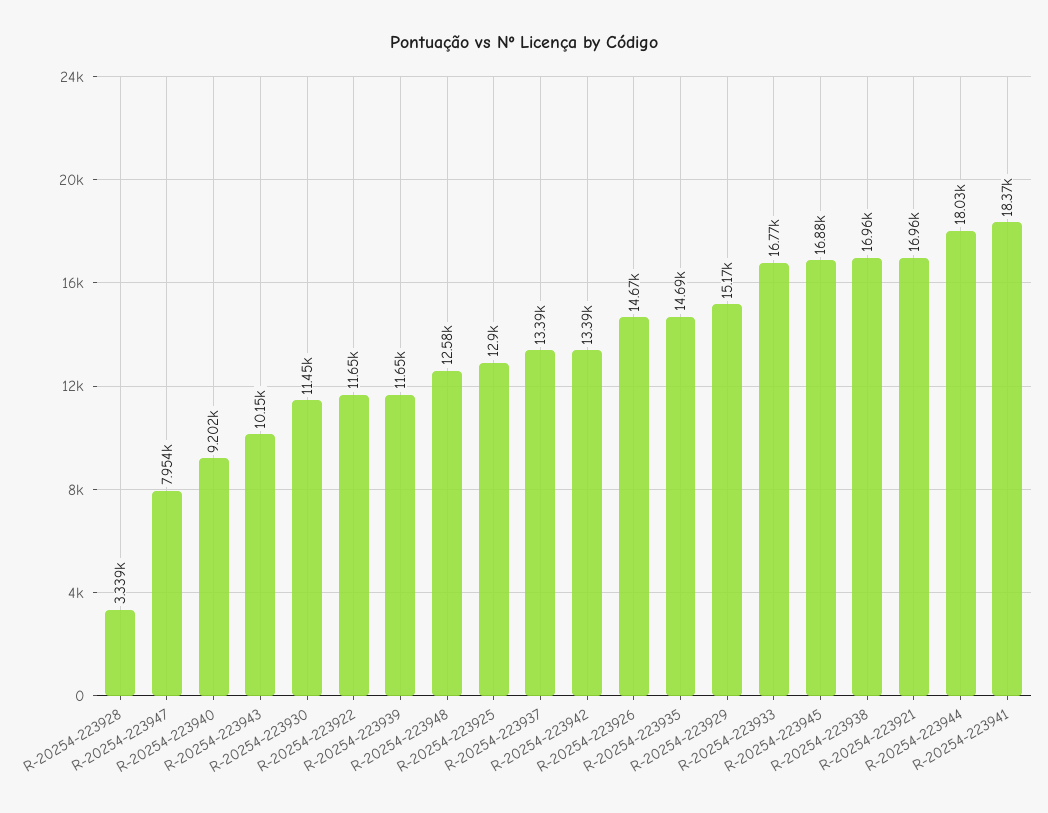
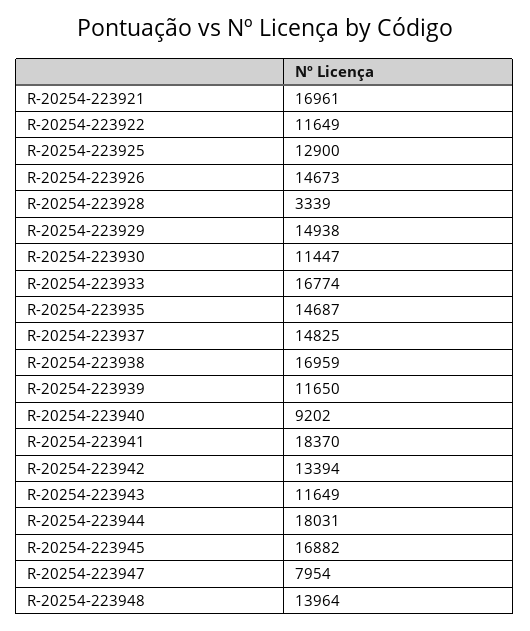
R-20254-223943: 10150 -> 11649
R-20254-223948: 12580 -> 13964
R-20254-223937: 13390 -> 14825
R-20254-223929: 15170 -> 14938

